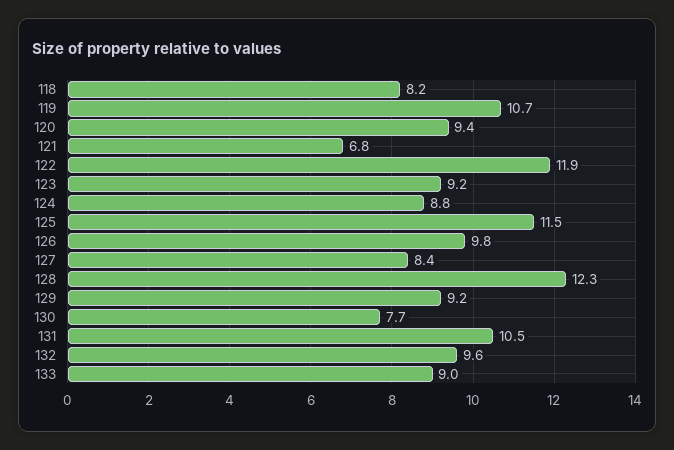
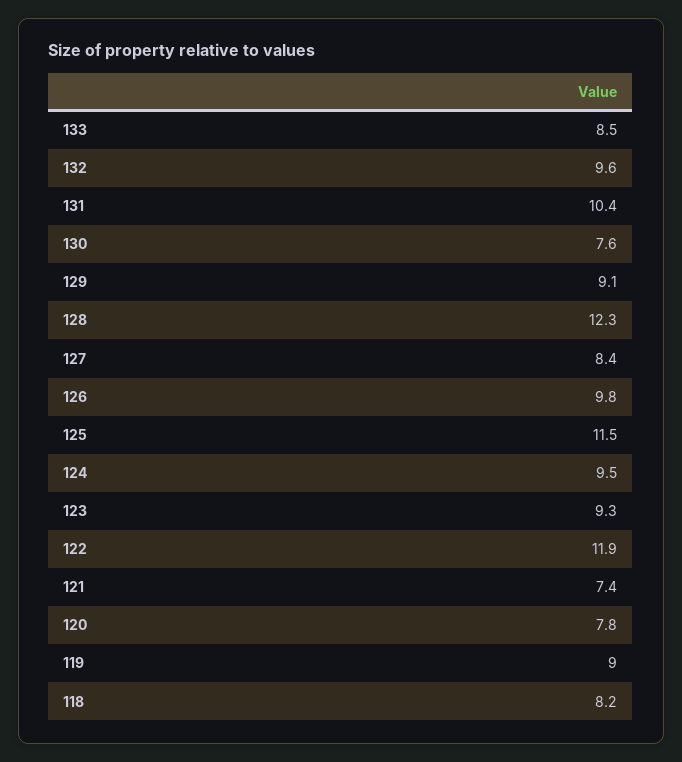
119: 10.7 -> 9
120: 9.4 -> 7.8
121: 6.8 -> 7.4
123: 9.2 -> 9.3
124: 8.8 -> 9.5
129: 9.2 -> 9.1
130: 7.7 -> 7.6
131: 10.5 -> 10.4
133: 9 -> 8.5

